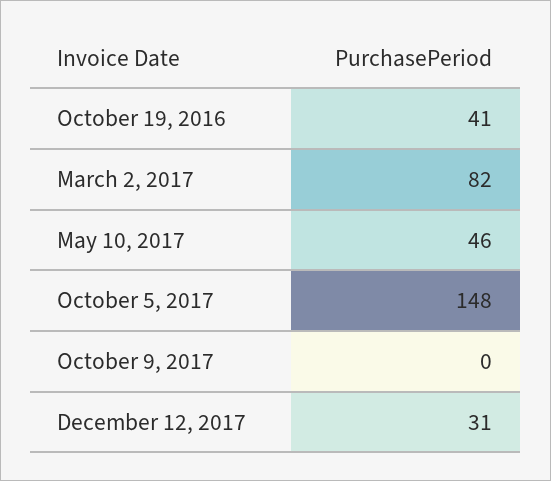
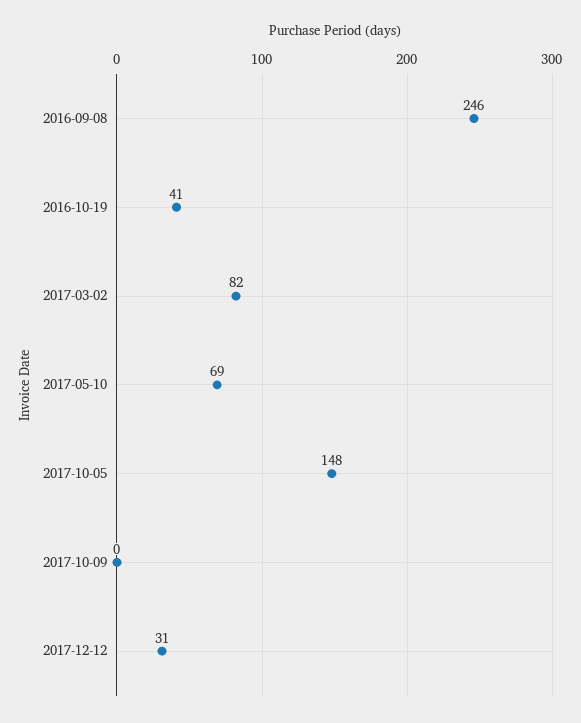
May 10, 2017: 46 -> 69
2016-09-08: none -> 246

